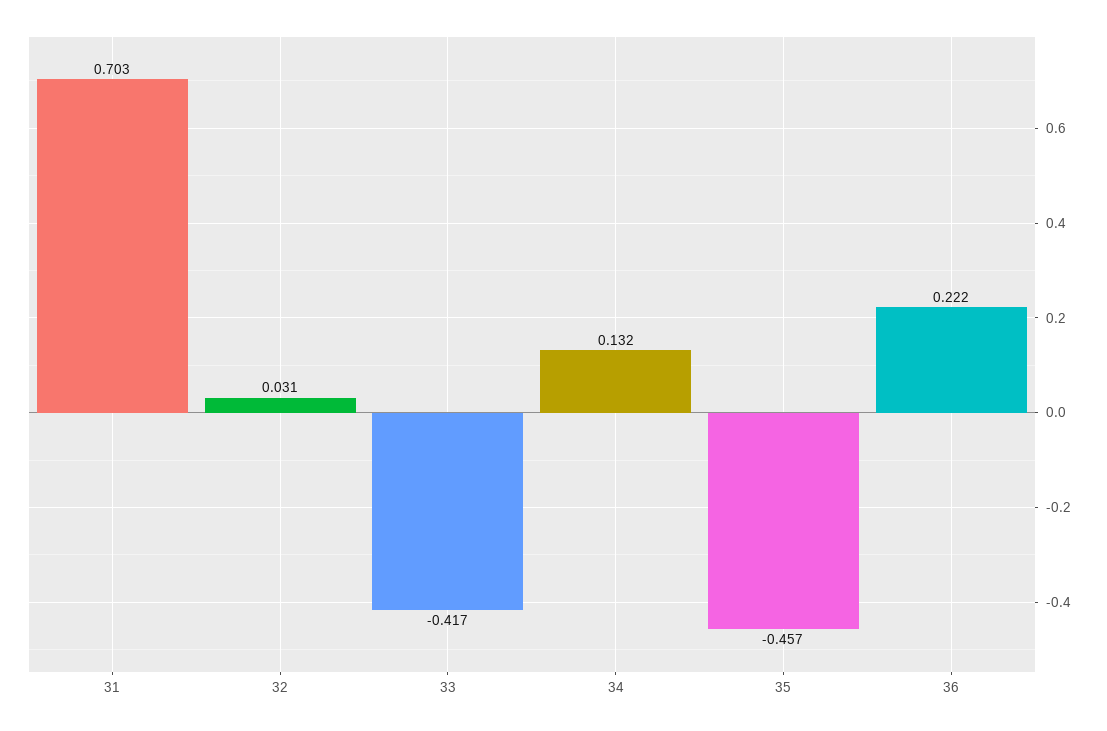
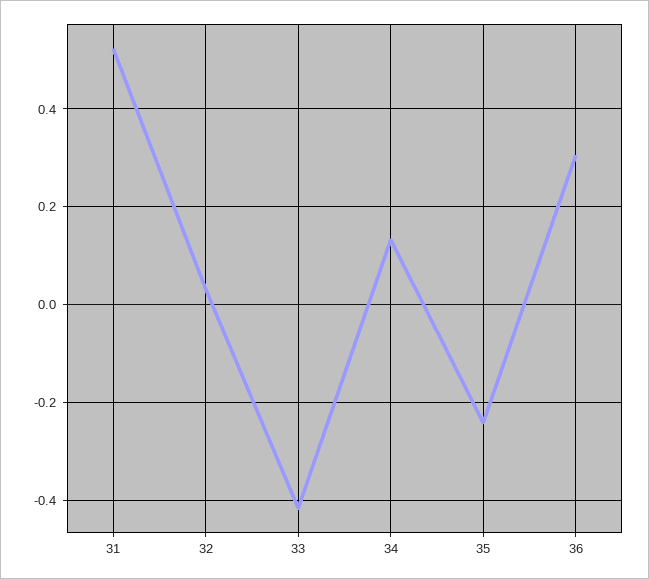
31: 0.703 -> 0.52
35: -0.457 -> -0.24
36: 0.222 -> 0.3

